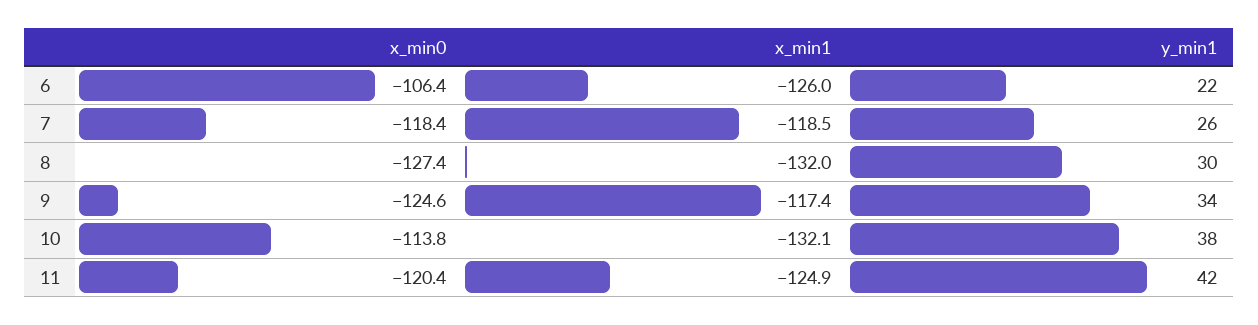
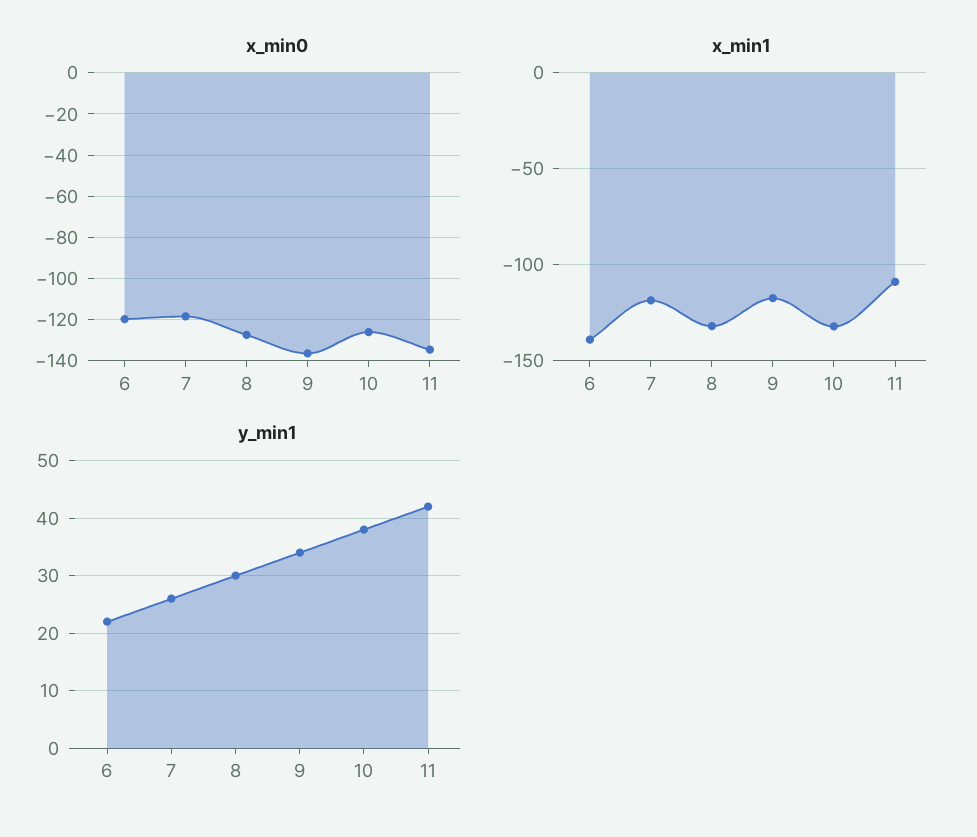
x_min0, 6: -106.4 -> -120
x_min1, 6: -126 -> -140
x_min0, 9: -124.6 -> -135
x_min0, 10: -113.8 -> -125
x_min0, 11: -120.4 -> -135
x_min1, 11: -124.9 -> -110

